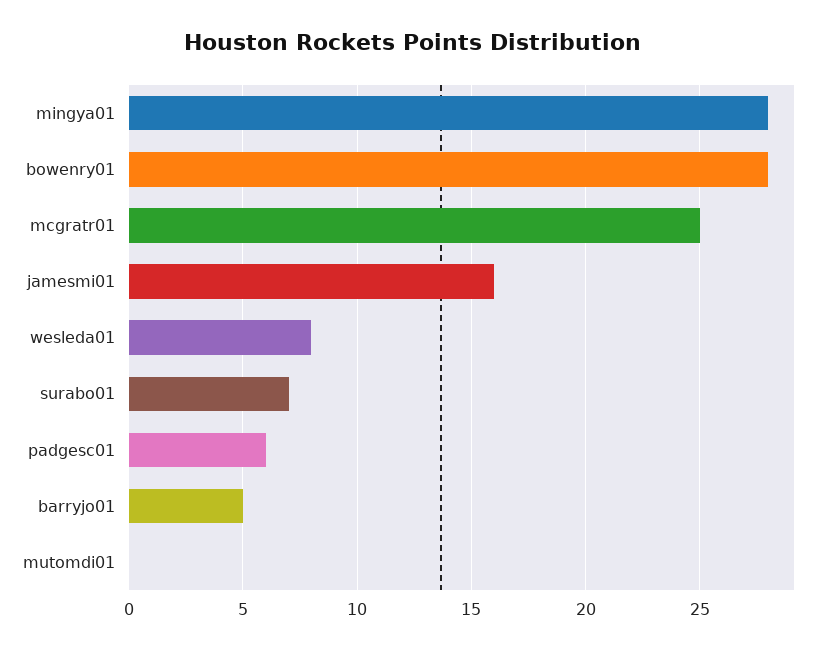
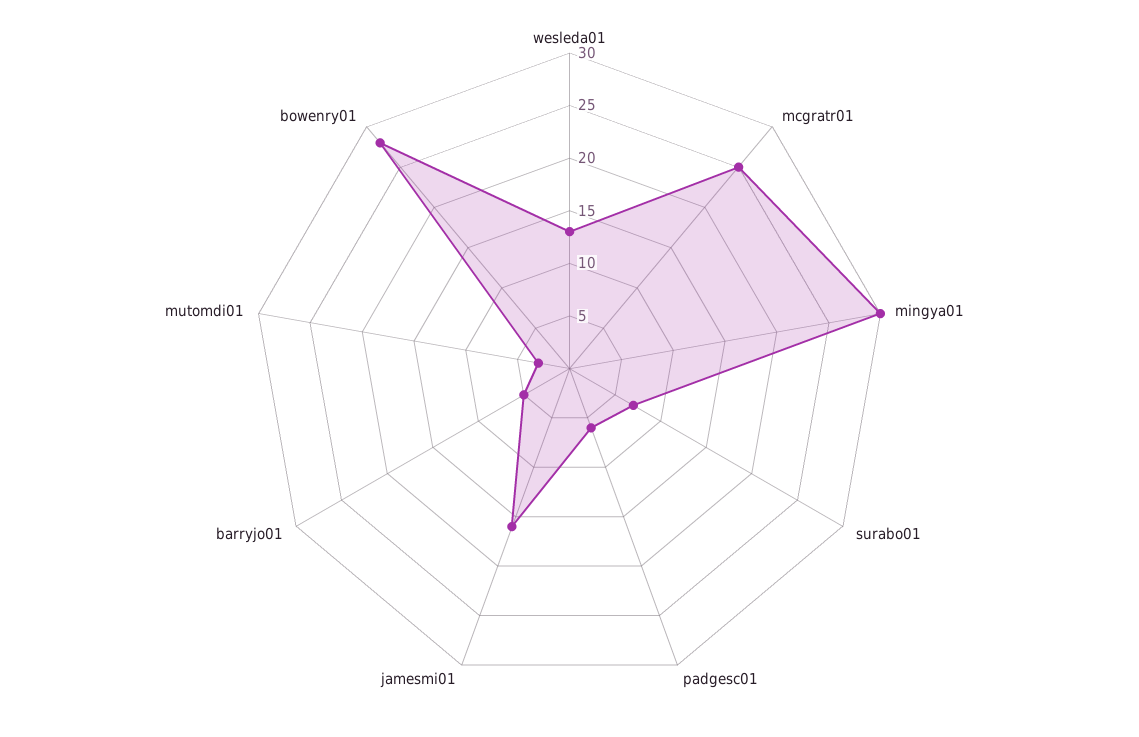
mingya01: 28 -> 30
wesleda01: 8 -> 13
mutomdi01: 0 -> 3

